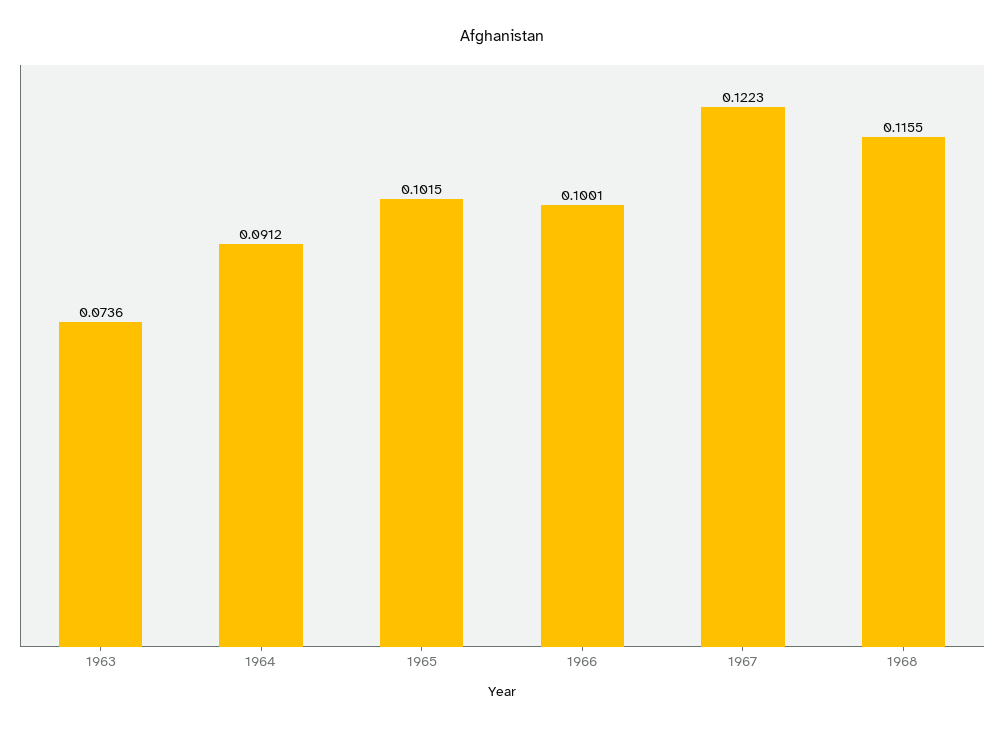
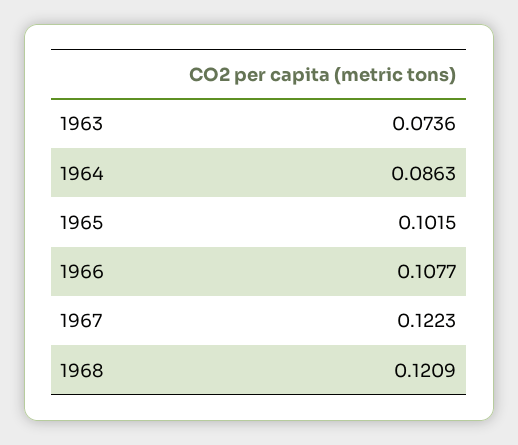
1964: 0.0912 -> 0.0863
1966: 0.1001 -> 0.1077
1968: 0.1155 -> 0.1209

